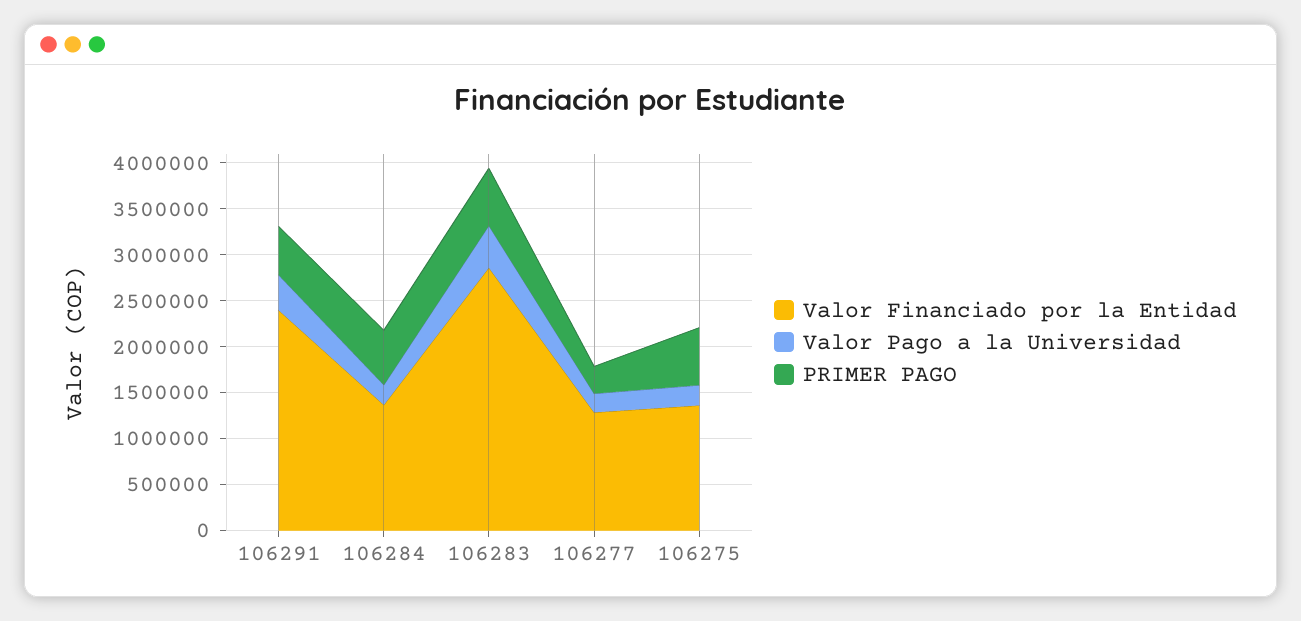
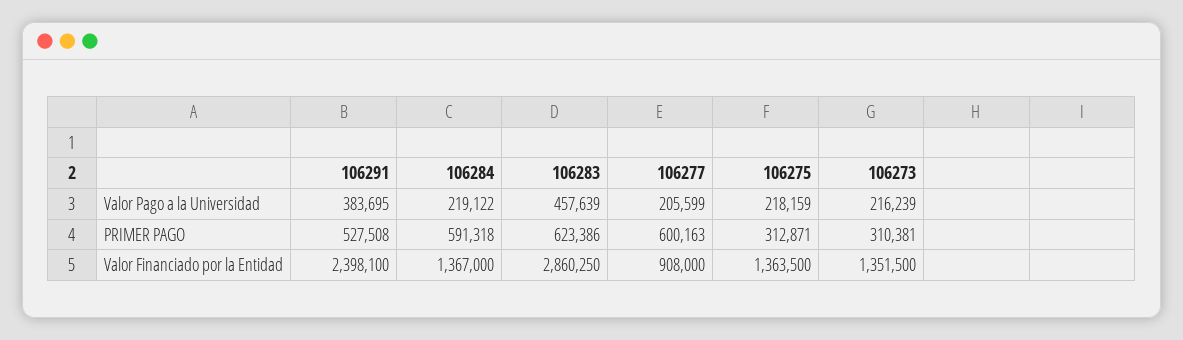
Valor Financiado por la Entidad, 106277: 1300000 -> 908000
PRIMER PAGO, 106277: 300000 -> 600163
PRIMER PAGO, 106275: 600000 -> 312871
Valor Pago a la Universidad, 106273: none -> 216239
PRIMER PAGO, 106273: none -> 310381
Valor Financiado por la Entidad, 106273: none -> 1351500

